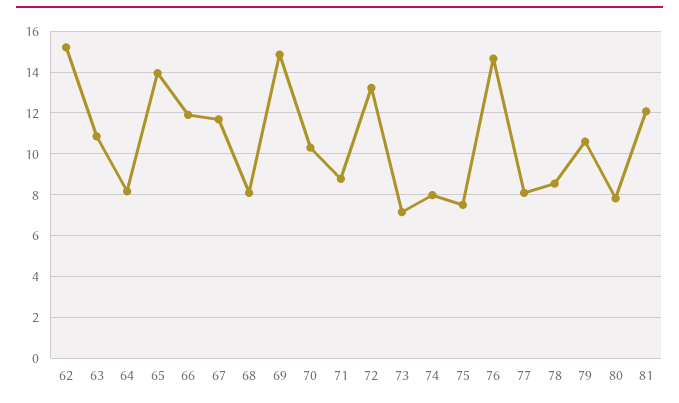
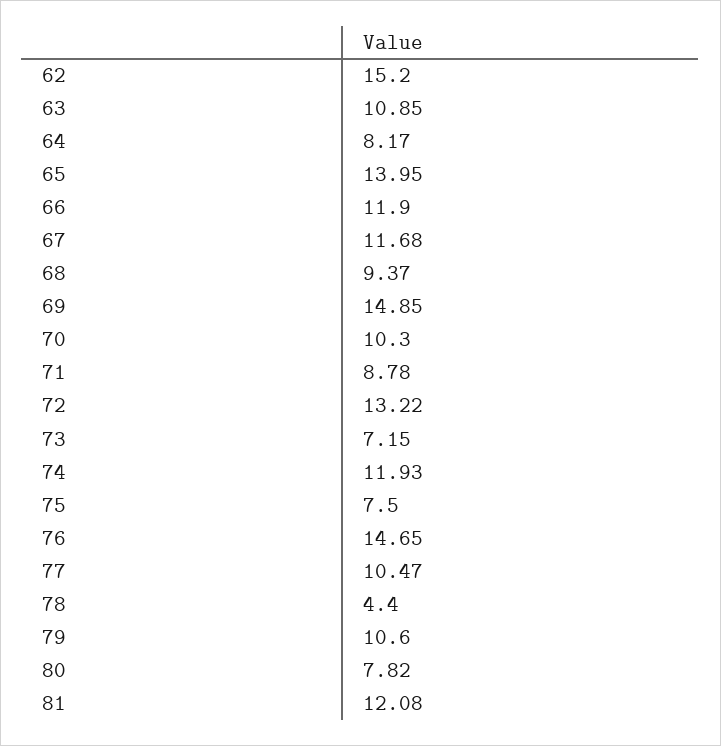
68: 8 -> 9.37
74: 8 -> 11.93
77: 8 -> 10.47
78: 8.5 -> 4.4

